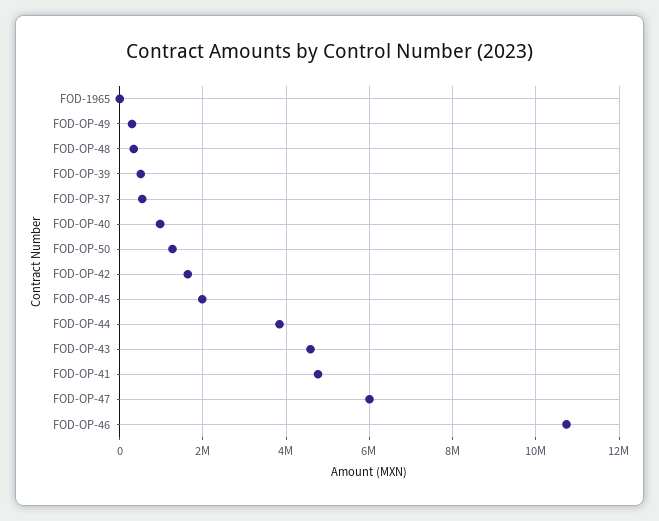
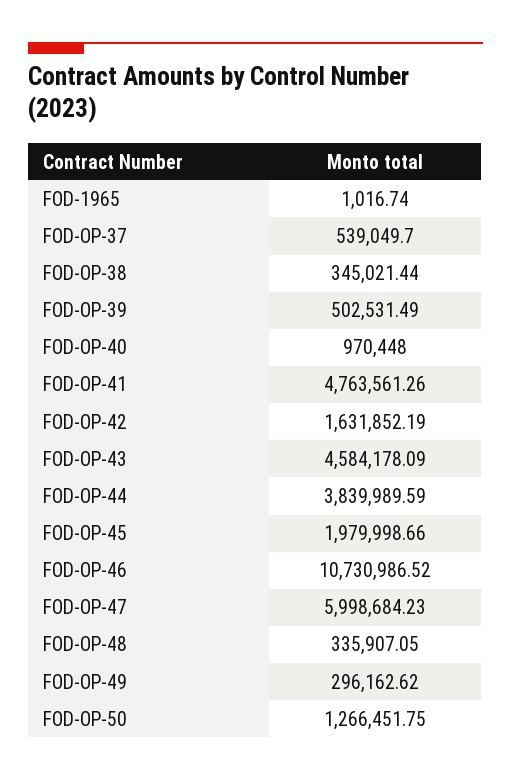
FOD-OP-38: none -> 345021.44

